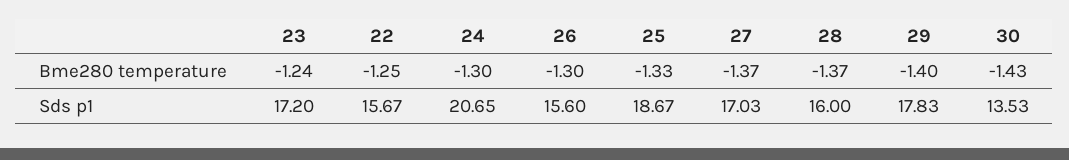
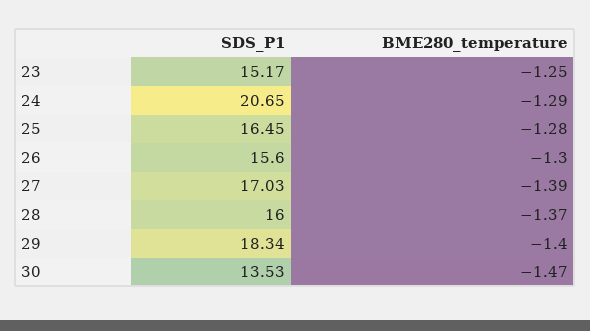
23, Bme280 temperature: -1.24 -> -1.25
22, Bme280 temperature: -1.25 -> none
24, Bme280 temperature: -1.3 -> -1.29
25, Bme280 temperature: -1.33 -> -1.28
27, Bme280 temperature: -1.37 -> -1.39
30, Bme280 temperature: -1.43 -> -1.47
23, Sds p1: 17.2 -> 15.17
22, Sds p1: 15.67 -> none
25, Sds p1: 18.67 -> 16.45
29, Sds p1: 17.83 -> 18.34

